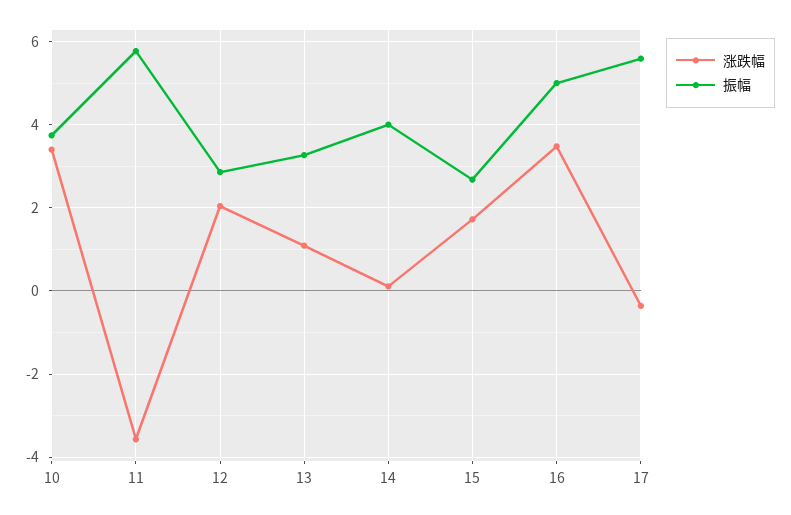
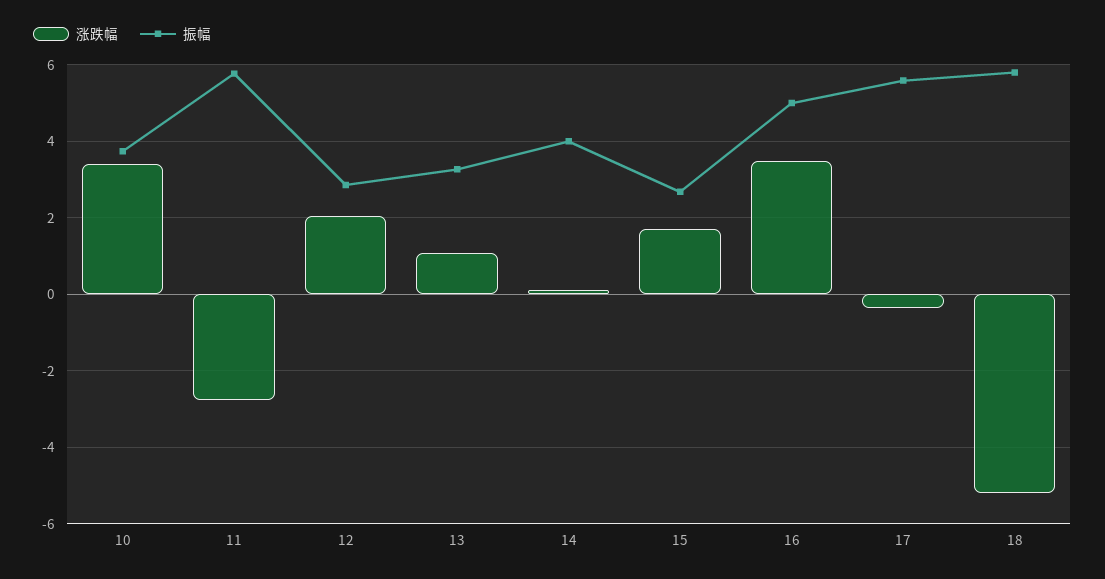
涨跌幅, 11: -3.6 -> -2.8
涨跌幅, 18: none -> -5.2
振幅, 18: none -> 5.8

